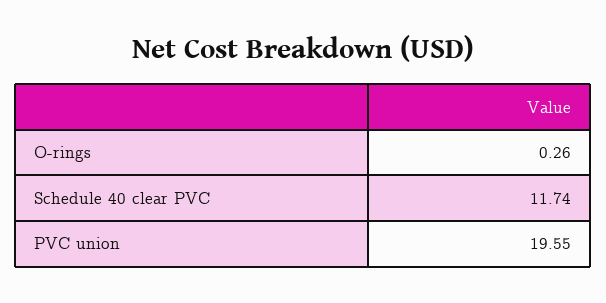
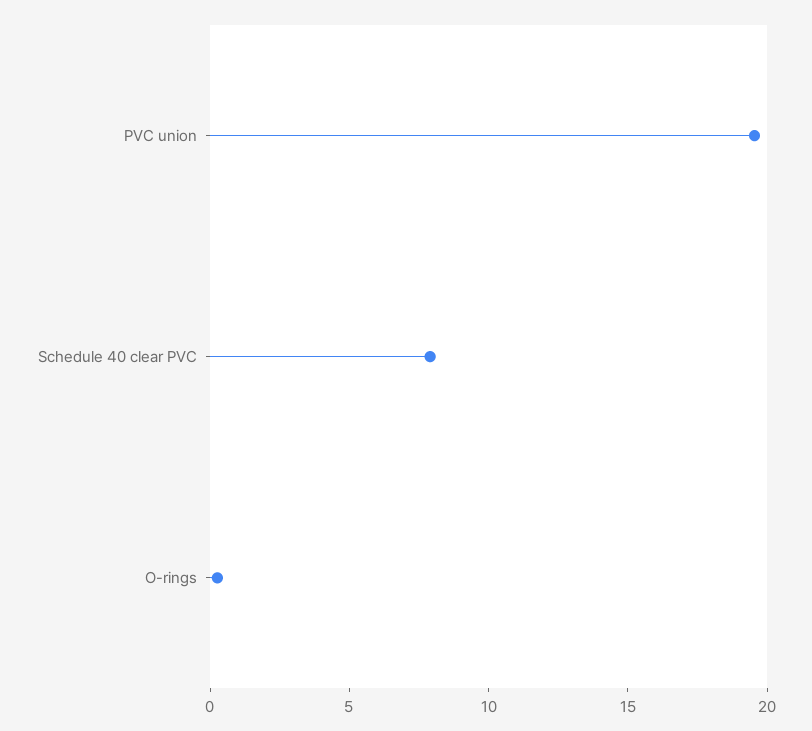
Schedule 40 clear PVC: 11.74 -> 8

